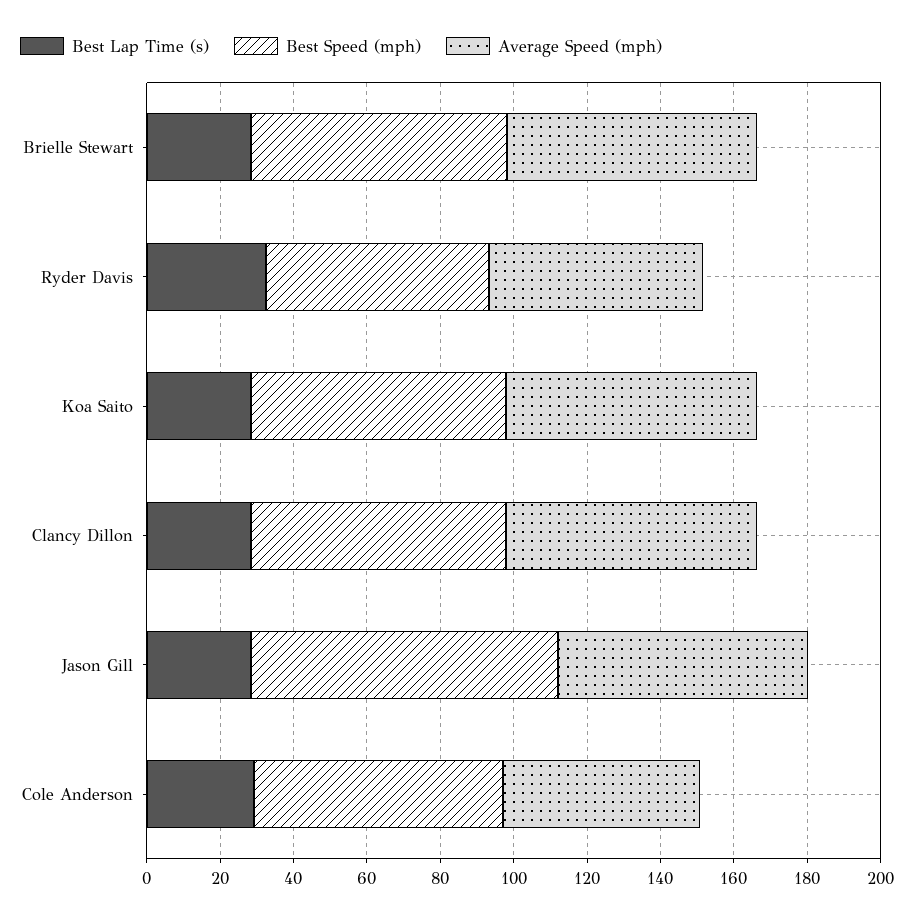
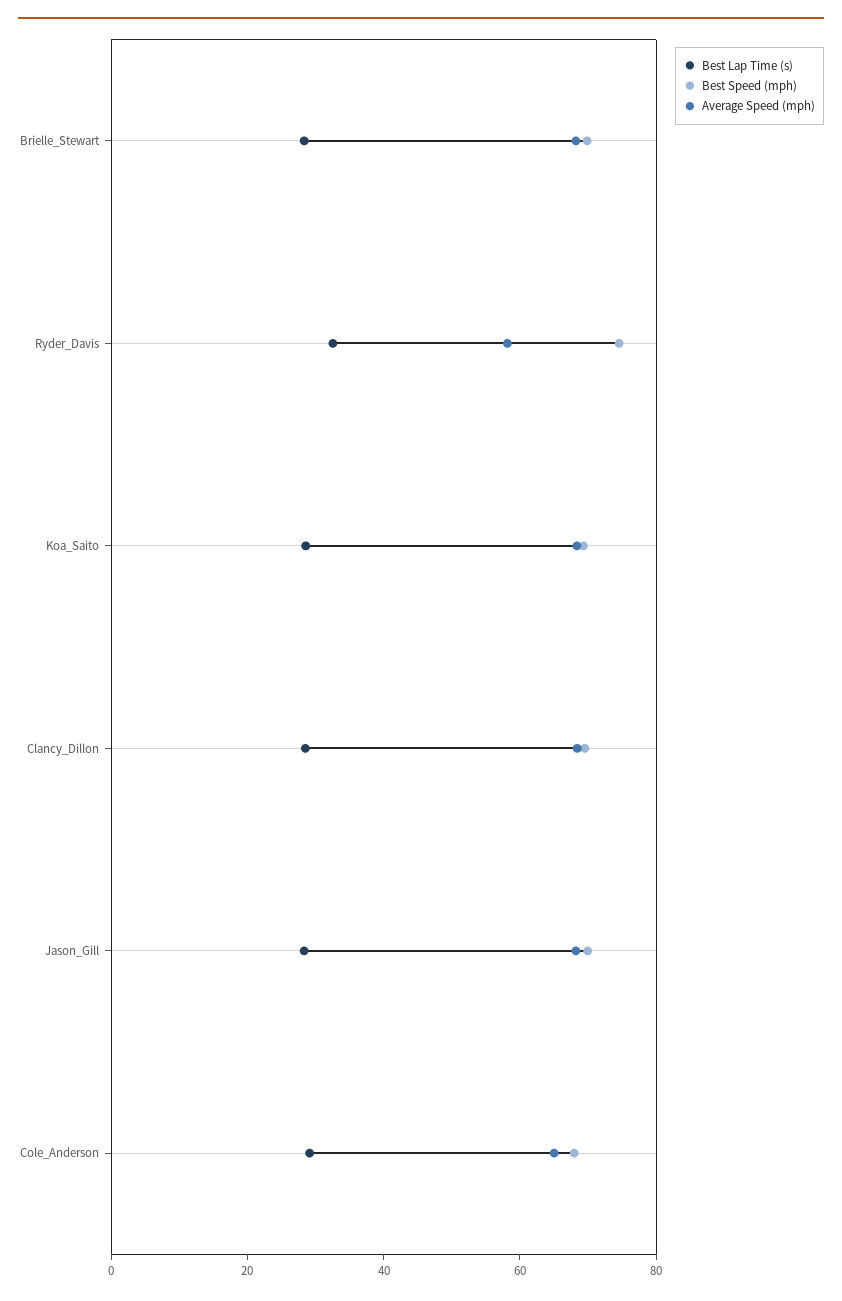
Best Speed (mph), Ryder Davis: 60 -> 75
Best Speed (mph), Jason Gill: 85 -> 70
Average Speed (mph), Cole Anderson: 55 -> 65

